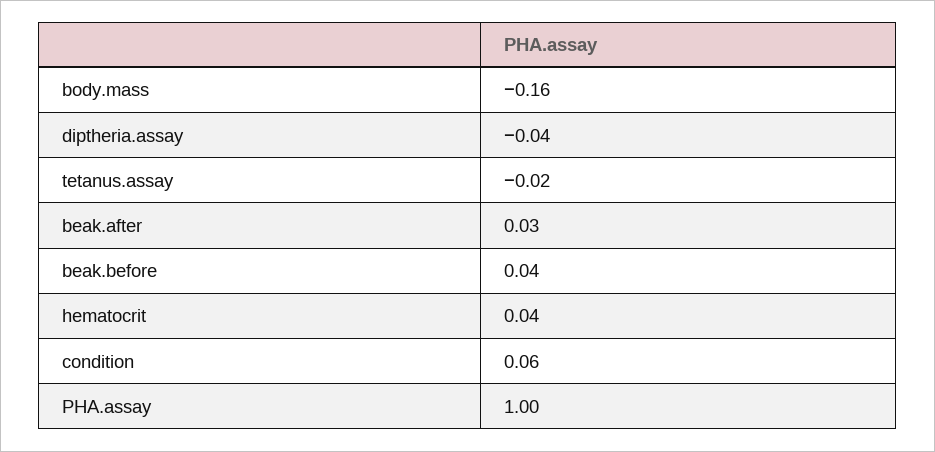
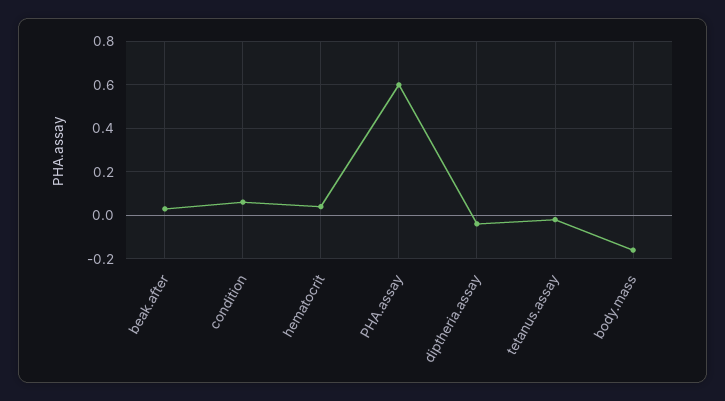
beak.before: 0.04 -> none
PHA.assay: 1 -> 0.6

